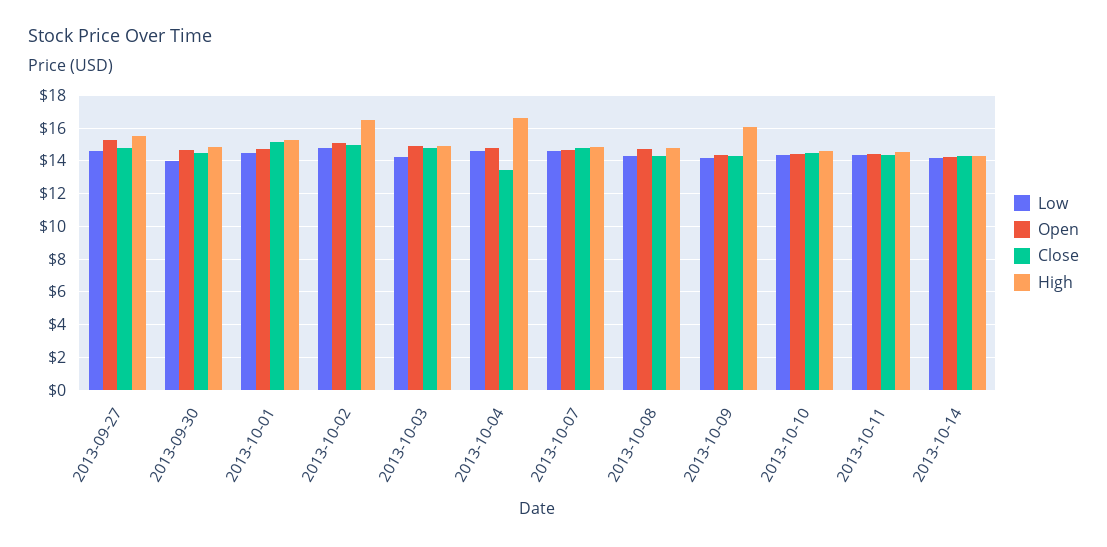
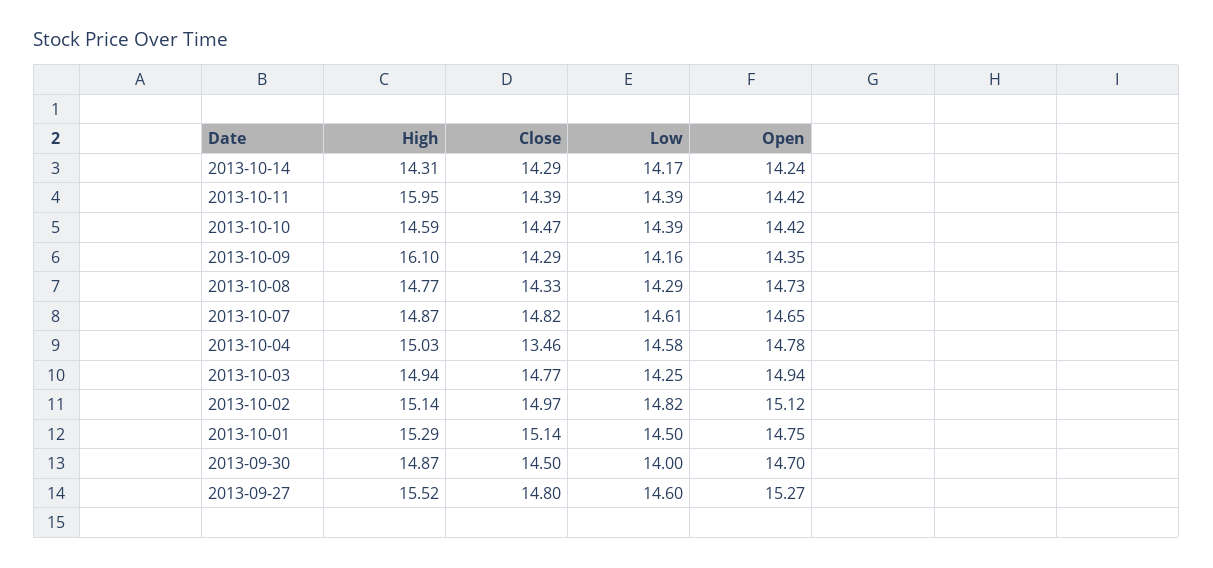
High, 2013-10-02: 16.5 -> 15.14
High, 2013-10-04: 16.5 -> 15.03
High, 2013-10-11: 14.5 -> 15.95

